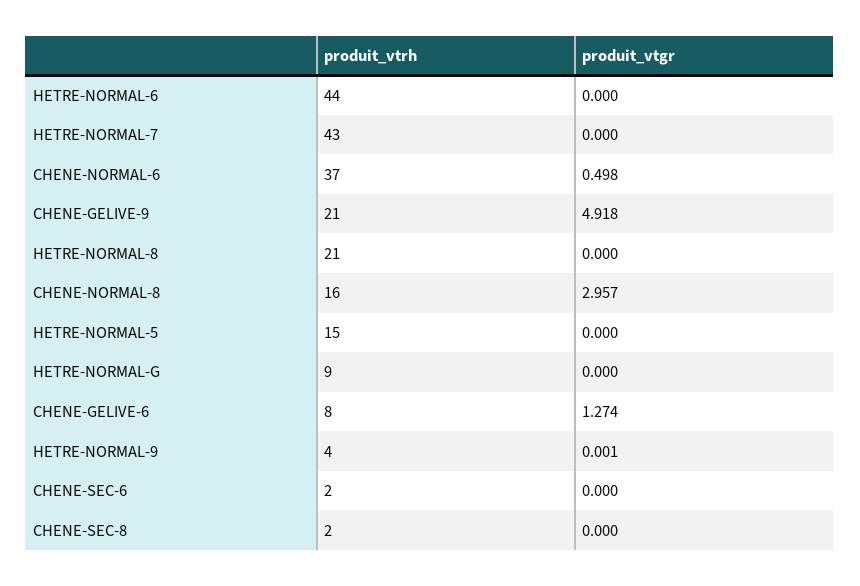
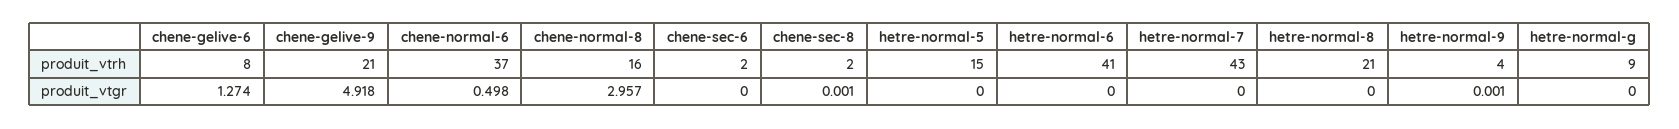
produit_vtrh, HETRE-NORMAL-6: 44 -> 41
produit_vtgr, CHENE-SEC-8: 0 -> 0.001

